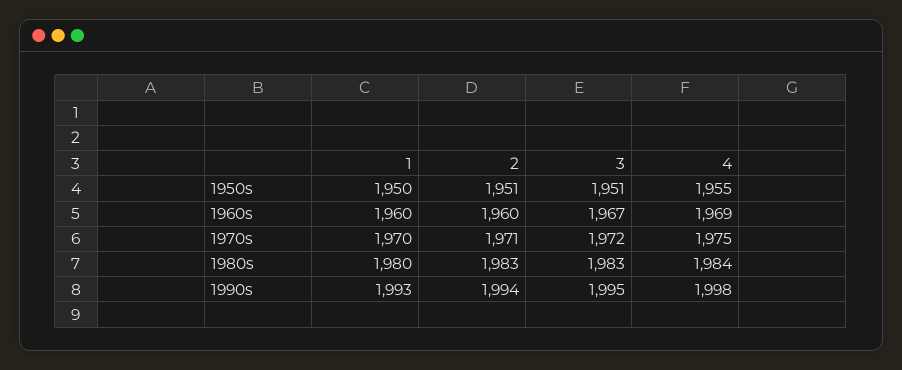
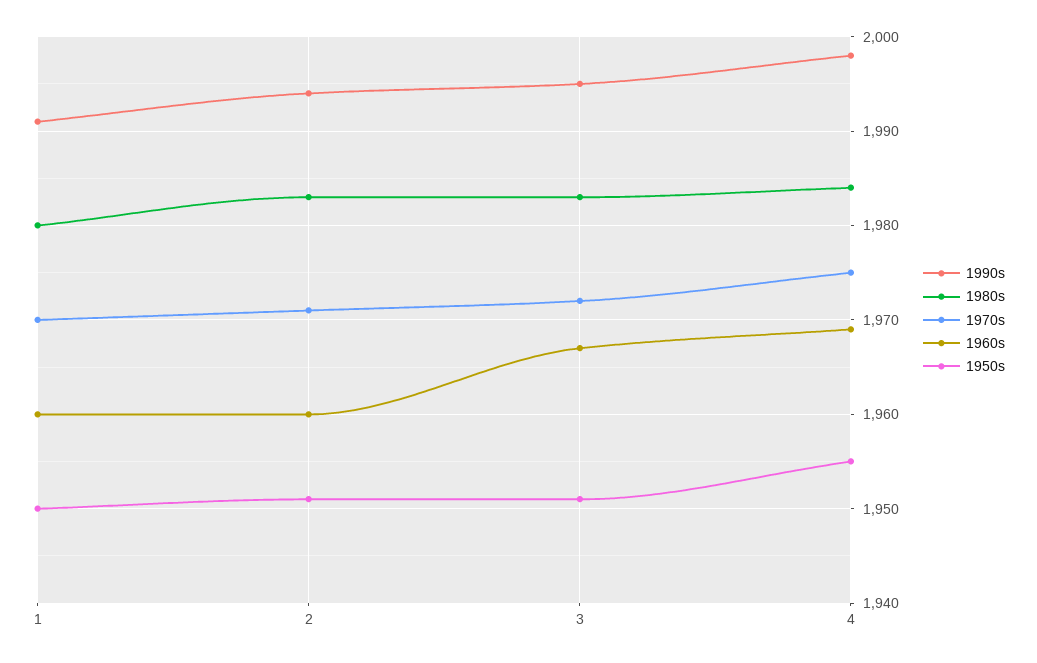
1990s, 1: 1993 -> 1991

